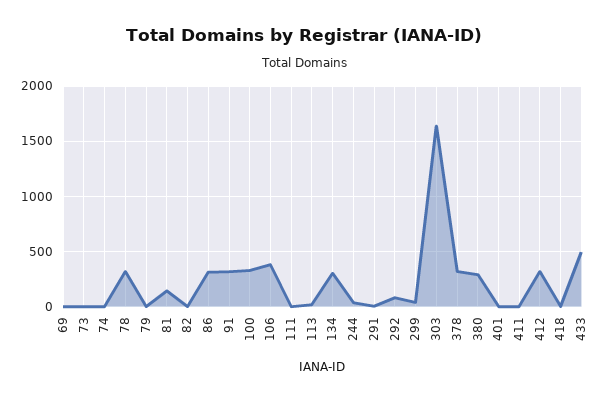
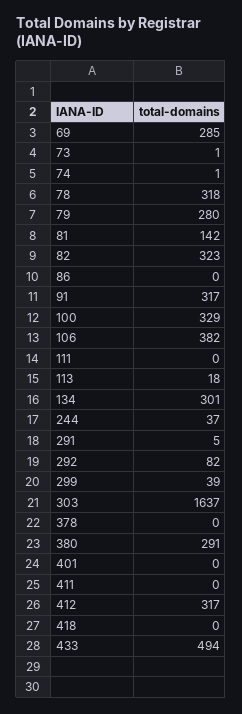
69: 0 -> 285
79: 0 -> 280
82: 0 -> 323
86: 300 -> 0
378: 300 -> 0

